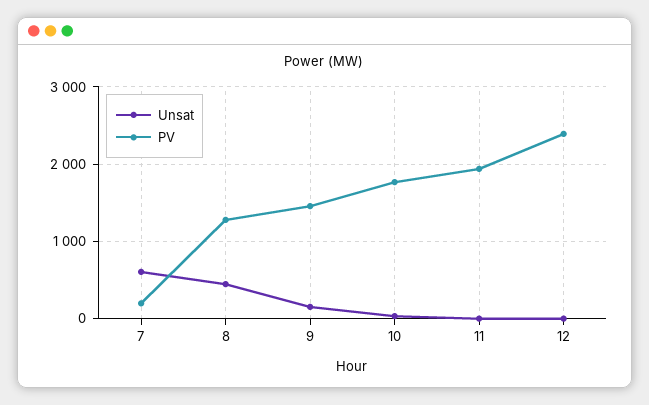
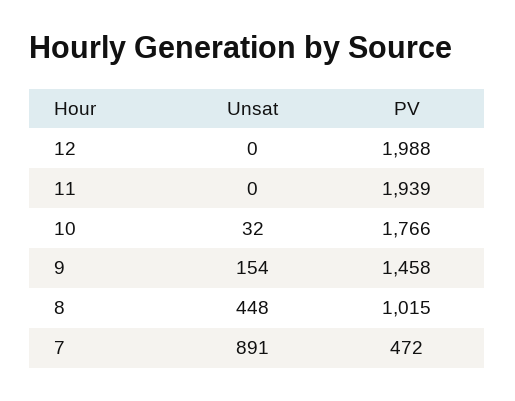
Unsat, 7: 600 -> 891
PV, 7: 200 -> 472
PV, 8: 1300 -> 1015
PV, 12: 2400 -> 1988

